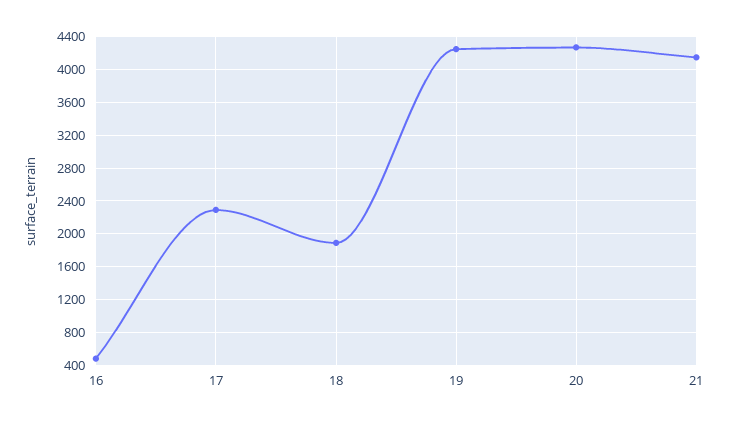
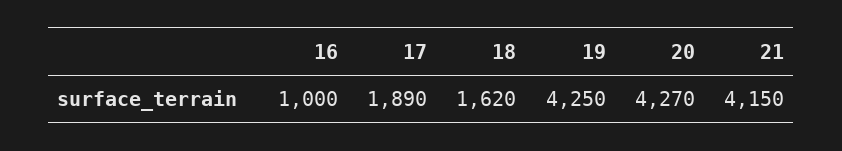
16: 500 -> 1000
17: 2300 -> 1890
18: 1900 -> 1620

